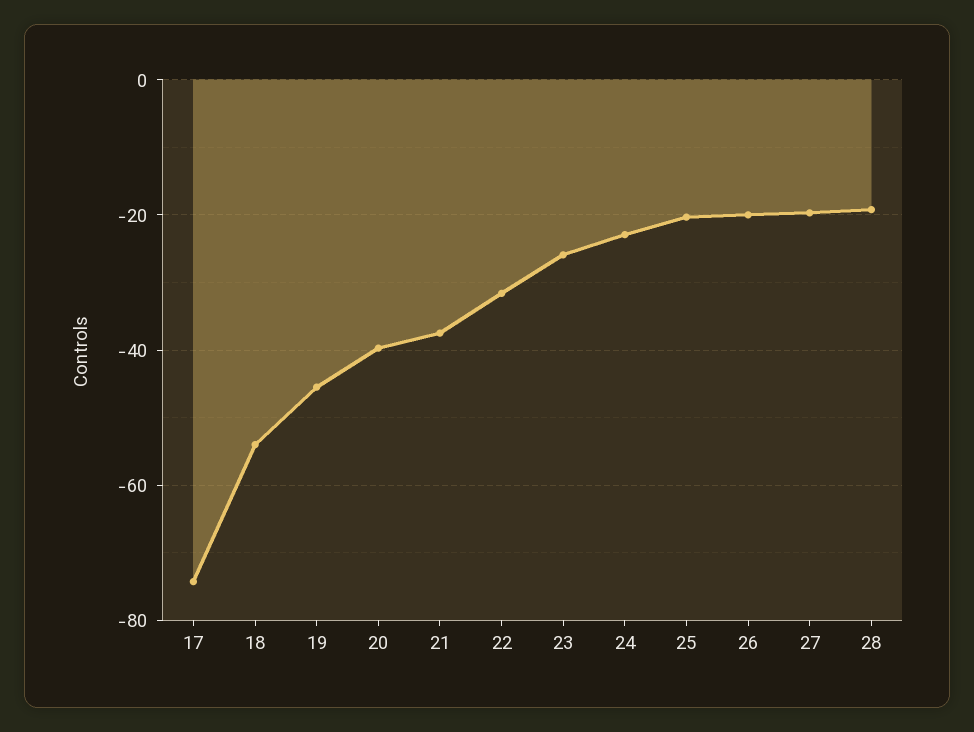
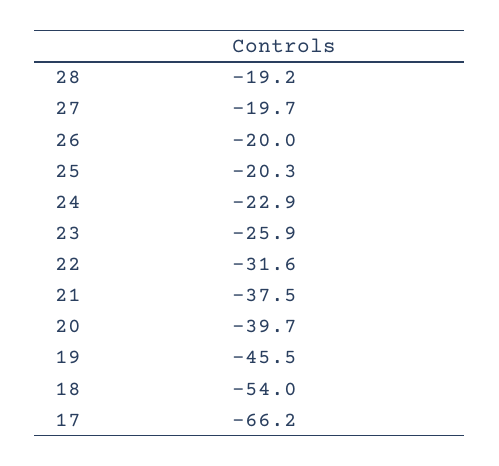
17: -74 -> -66.2

